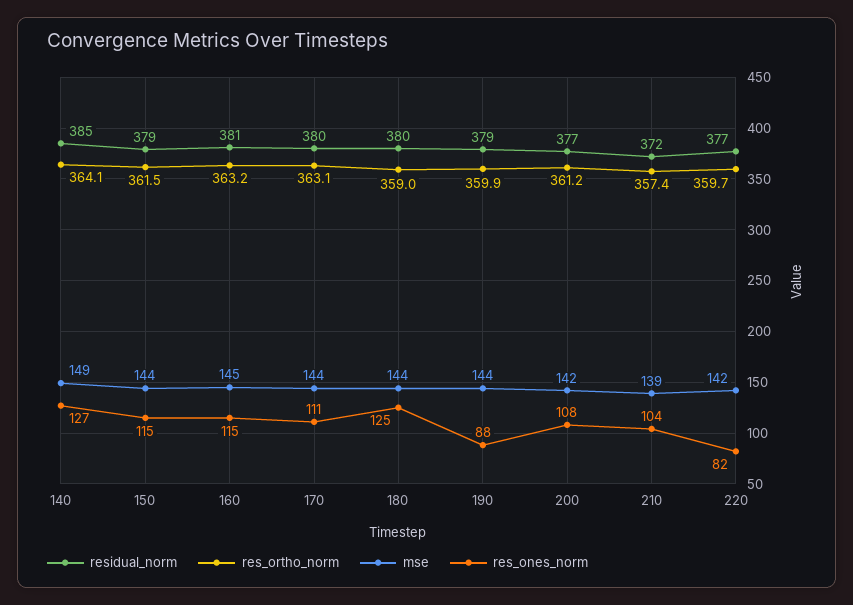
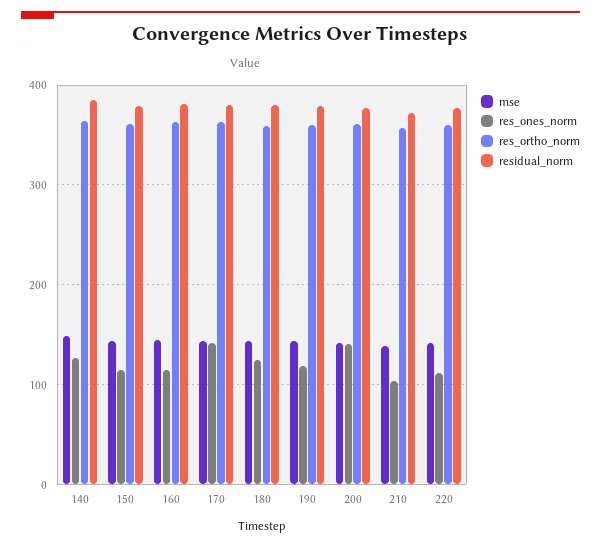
res_ones_norm, 170: 111 -> 140
res_ones_norm, 190: 88 -> 120
res_ones_norm, 200: 108 -> 140
res_ones_norm, 220: 82 -> 110

